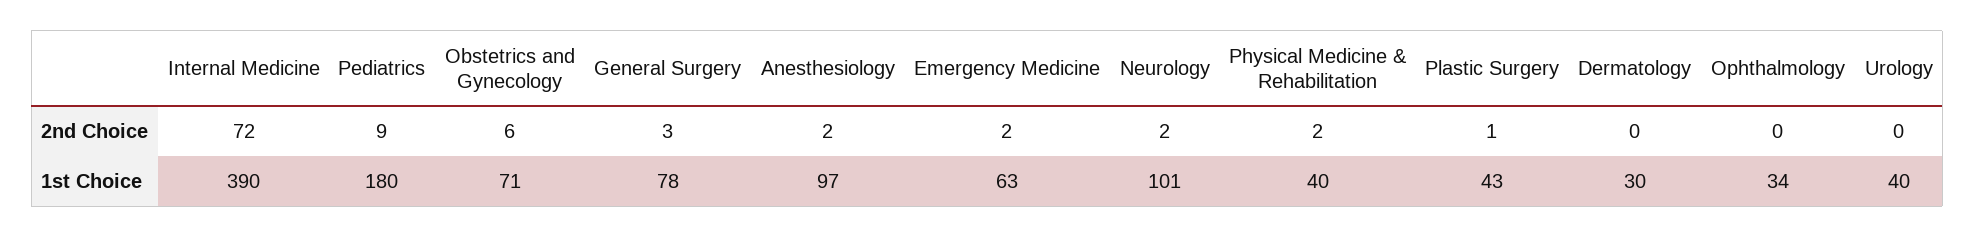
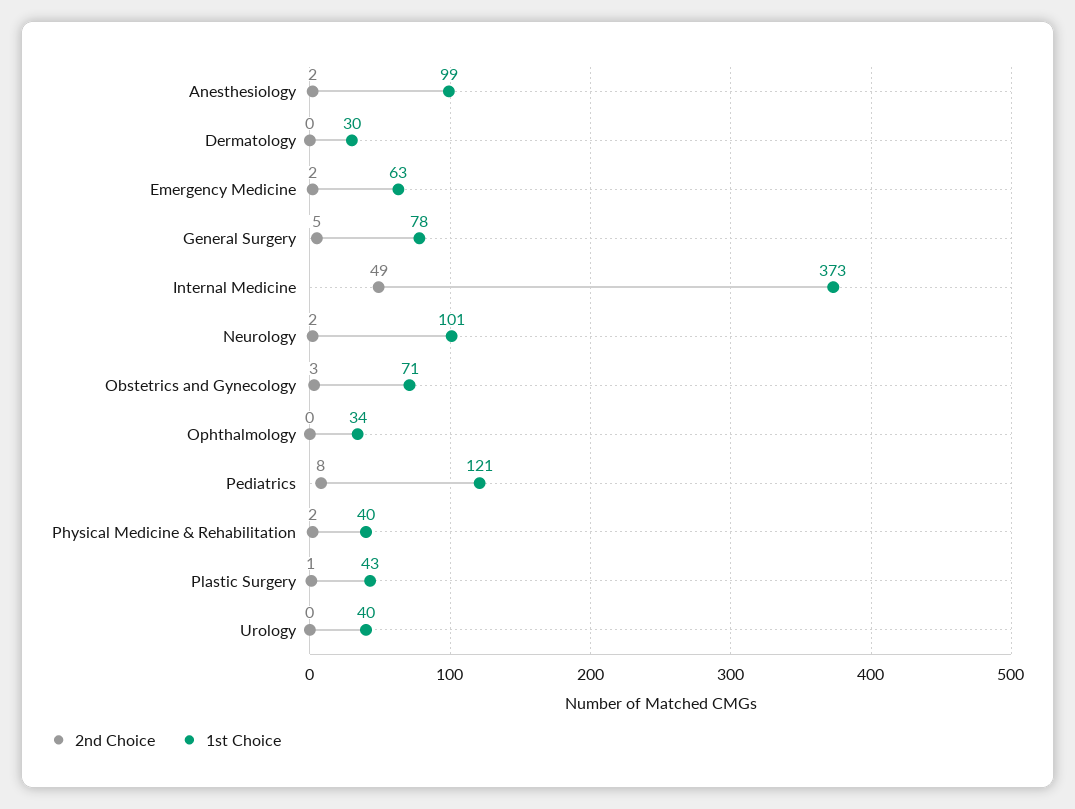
2nd Choice, Internal Medicine: 72 -> 49
2nd Choice, Pediatrics: 9 -> 8
2nd Choice, Obstetrics and Gynecology: 6 -> 3
2nd Choice, General Surgery: 3 -> 5
1st Choice, Internal Medicine: 390 -> 373
1st Choice, Pediatrics: 180 -> 121
1st Choice, Anesthesiology: 97 -> 99

